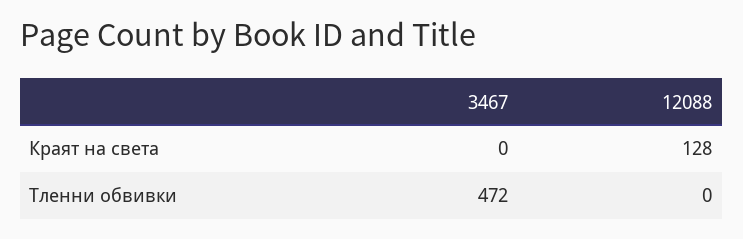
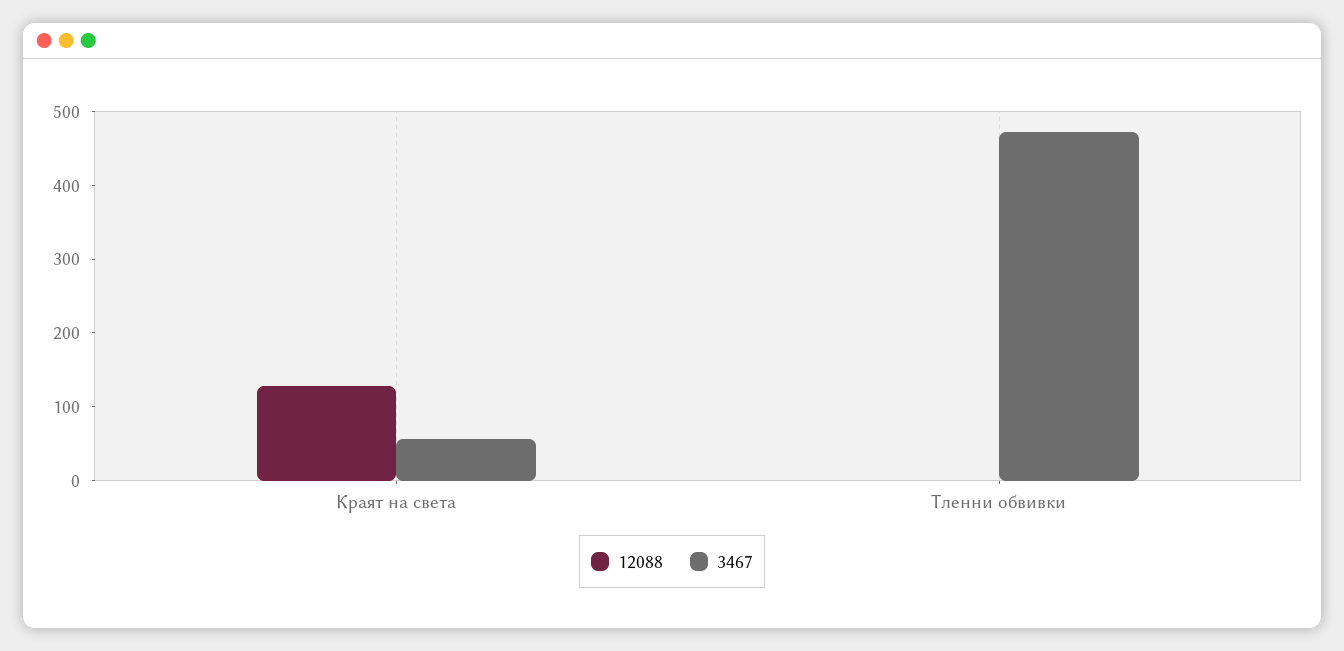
3467, Краят на света: 0 -> 60

